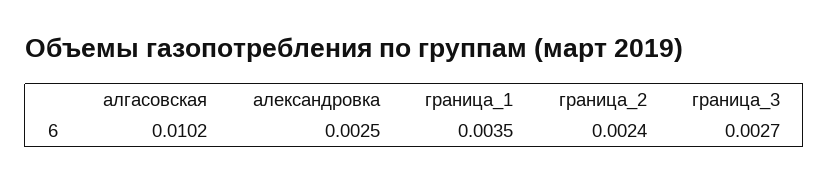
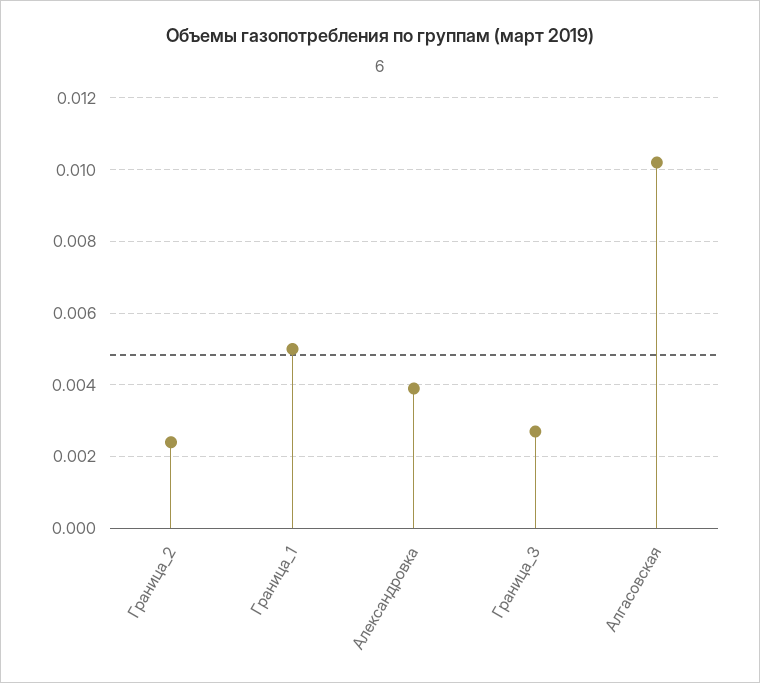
александровка: 0.0025 -> 0.004
граница_1: 0.0035 -> 0.005

